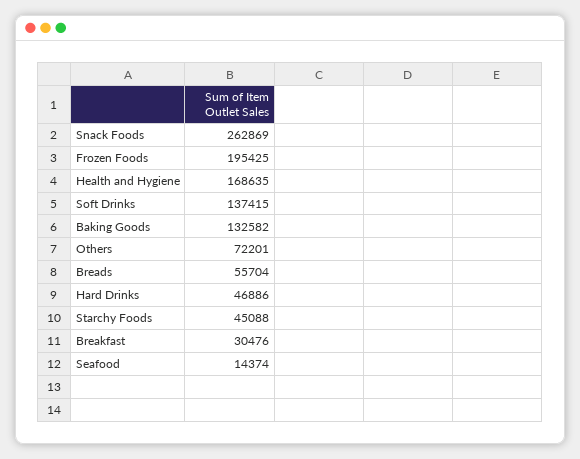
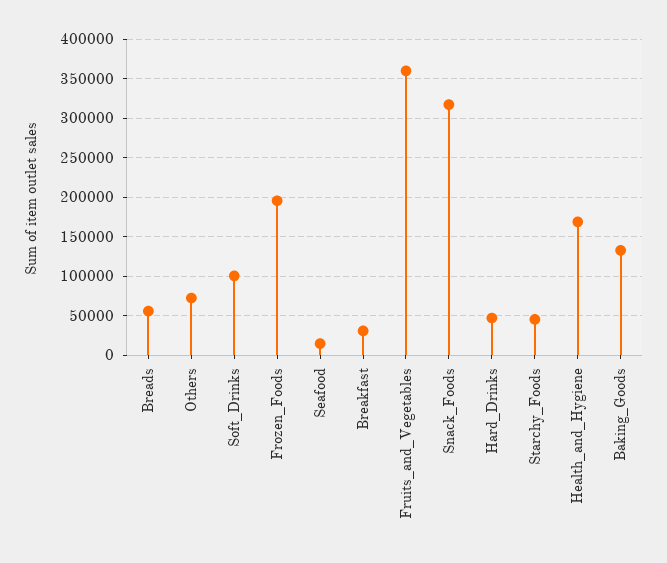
Snack Foods: 262869 -> 320000
Soft Drinks: 137415 -> 100000
Fruits_and_Vegetables: none -> 360000

